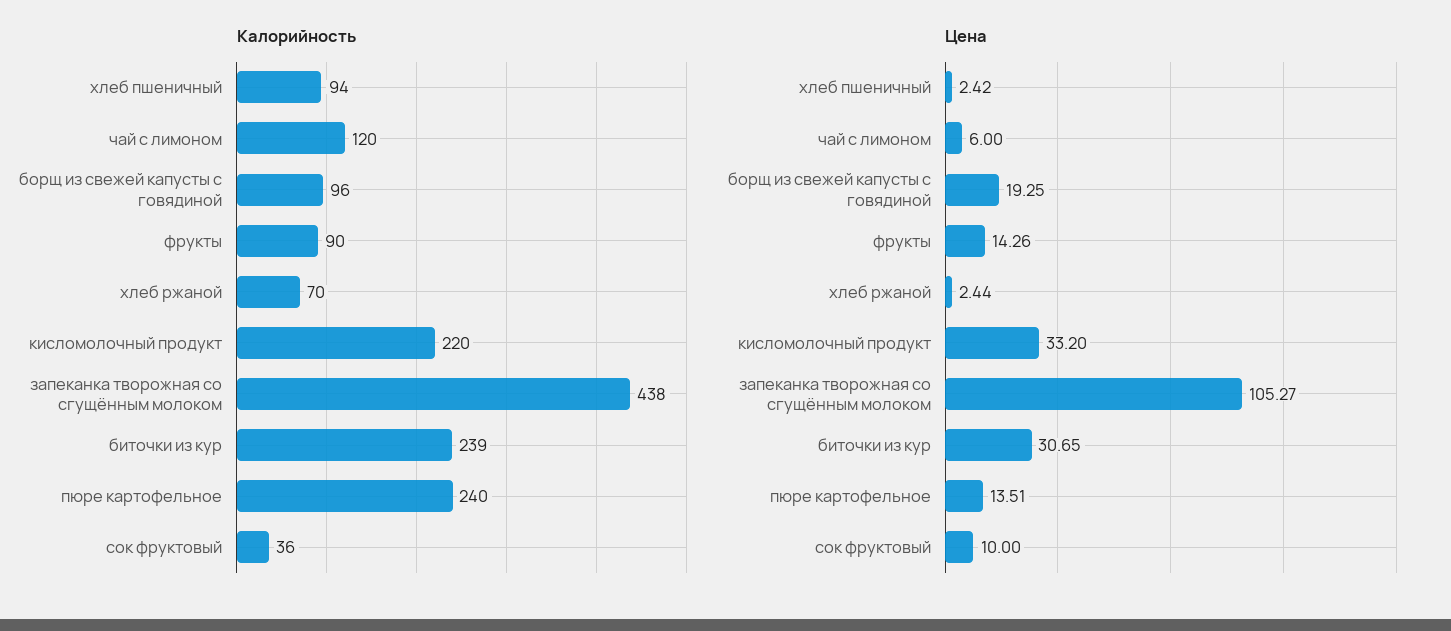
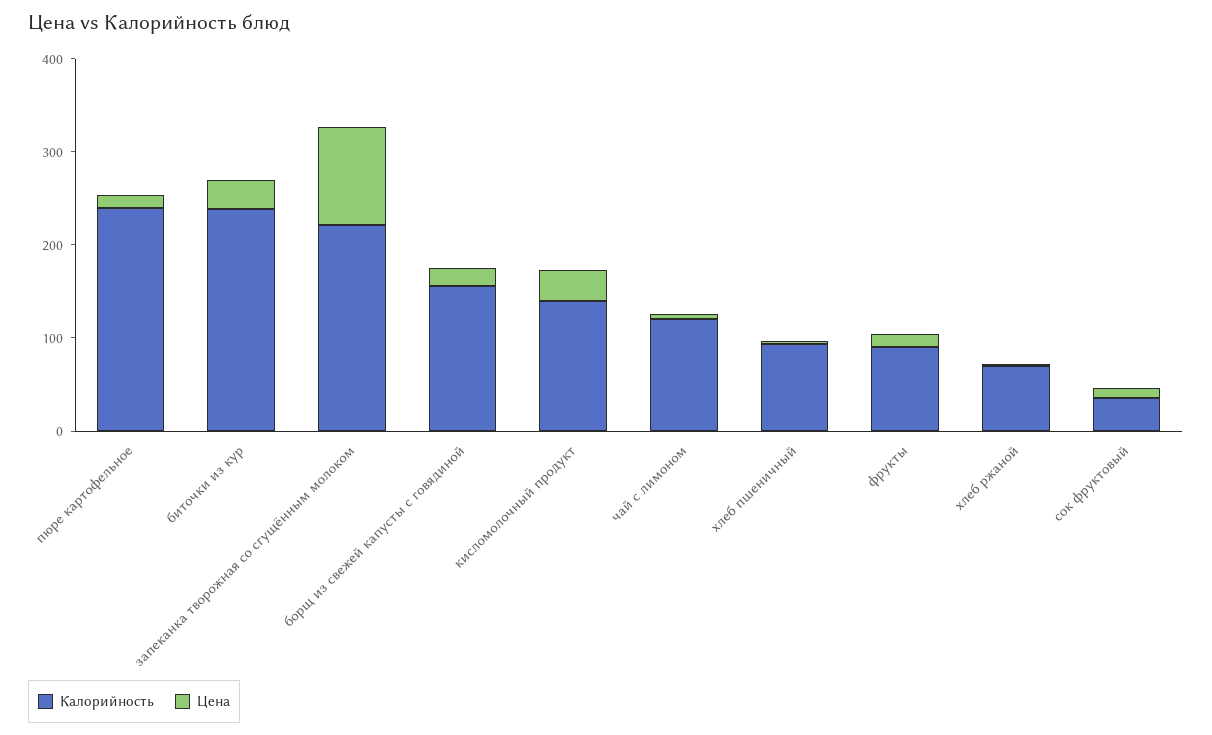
Калорийность, борщ из свежей капусты с говядиной: 96 -> 160
Калорийность, кисломолочный продукт: 220 -> 140
Калорийность, запеканка творожная со сгущённым молоком: 438 -> 220

